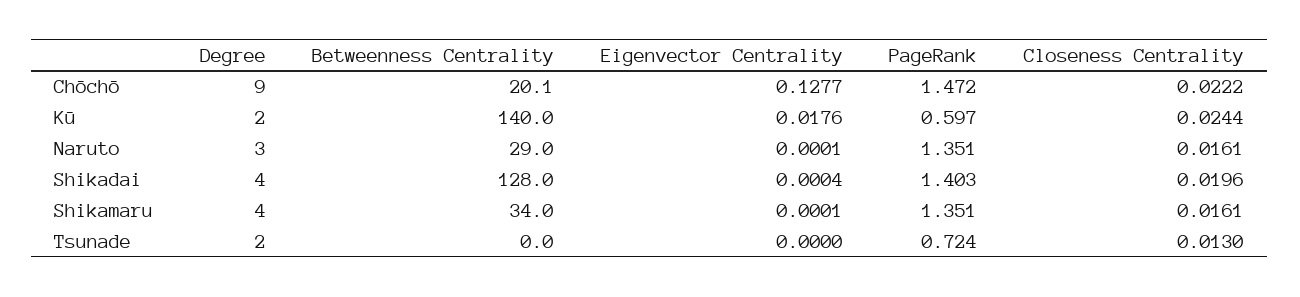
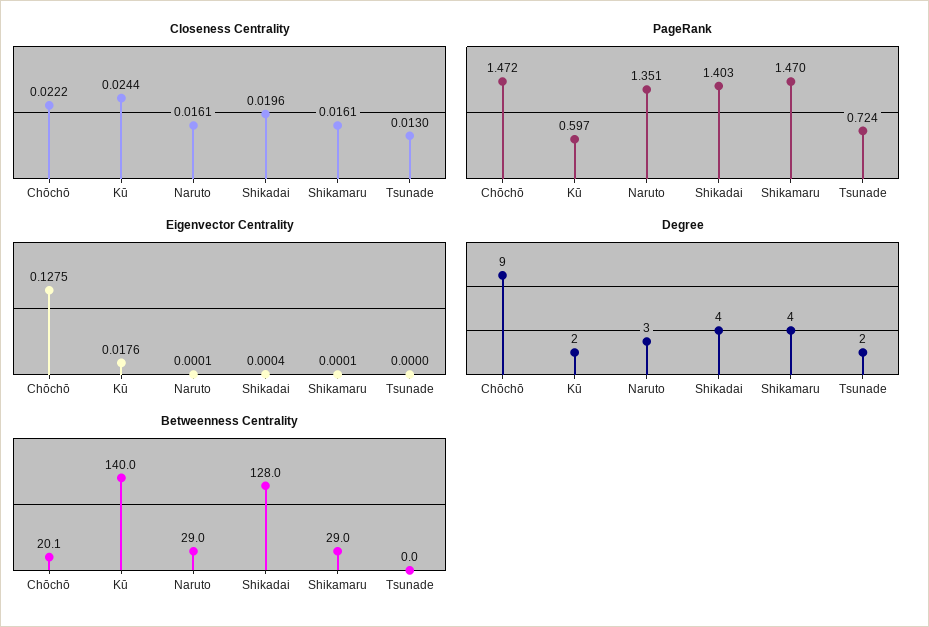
Eigenvector Centrality, Chōchō: 0.1277 -> 0.1275
Betweenness Centrality, Shikamaru: 34 -> 29
PageRank, Shikamaru: 1.351 -> 1.47

